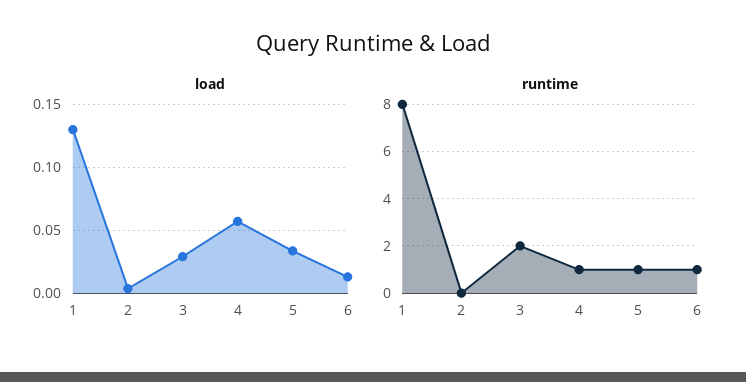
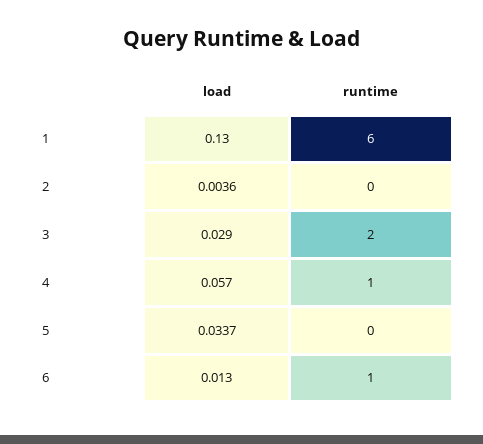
runtime, 1: 8 -> 6
runtime, 5: 1 -> 0

